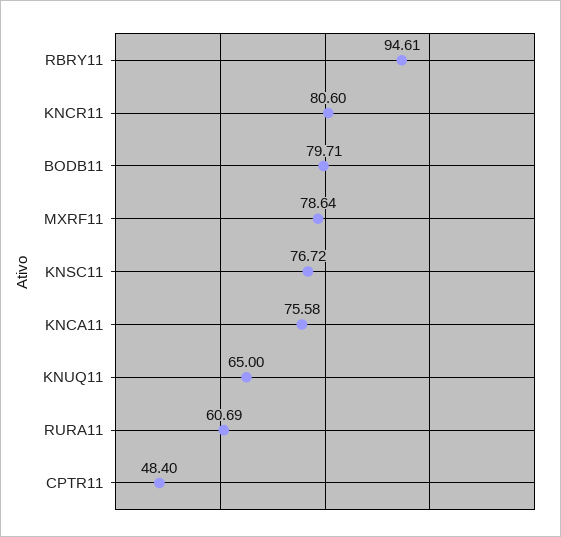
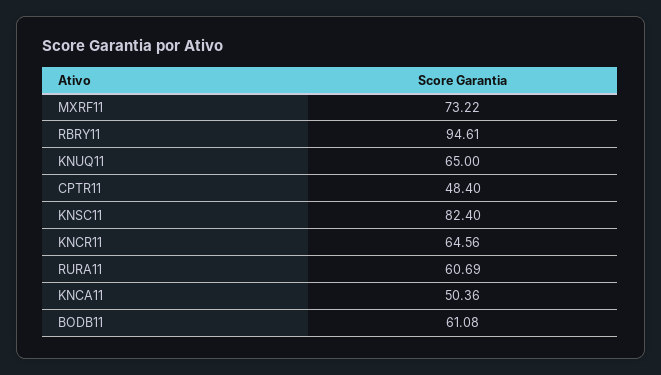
KNCR11: 80.6 -> 64.56
BODB11: 79.71 -> 61.08
MXRF11: 78.64 -> 73.22
KNSC11: 76.72 -> 82.4
KNCA11: 75.58 -> 50.36

